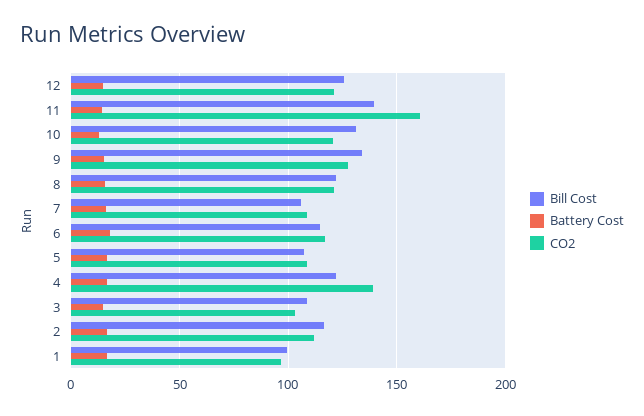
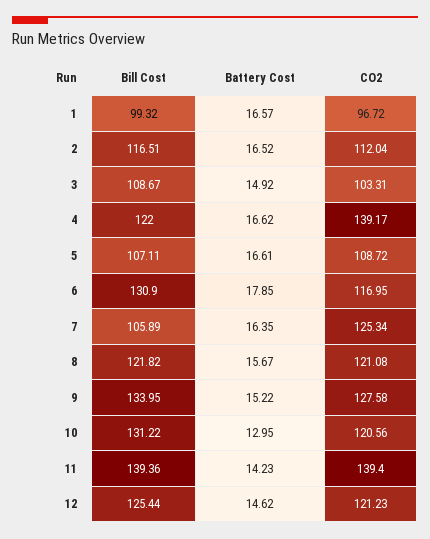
CO2, 11: 160 -> 139.4
CO2, 7: 110 -> 125.34
Bill Cost, 6: 115 -> 130.9

